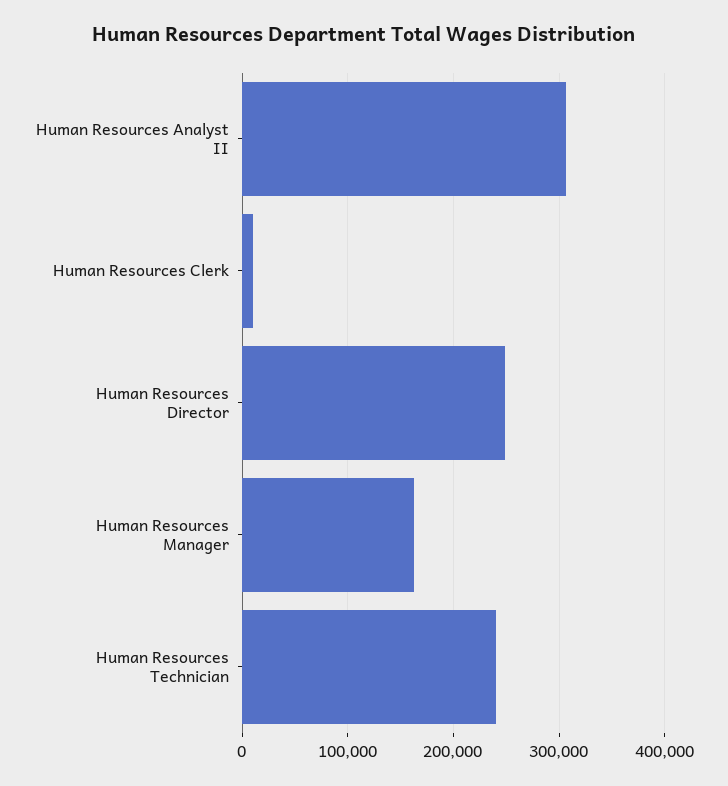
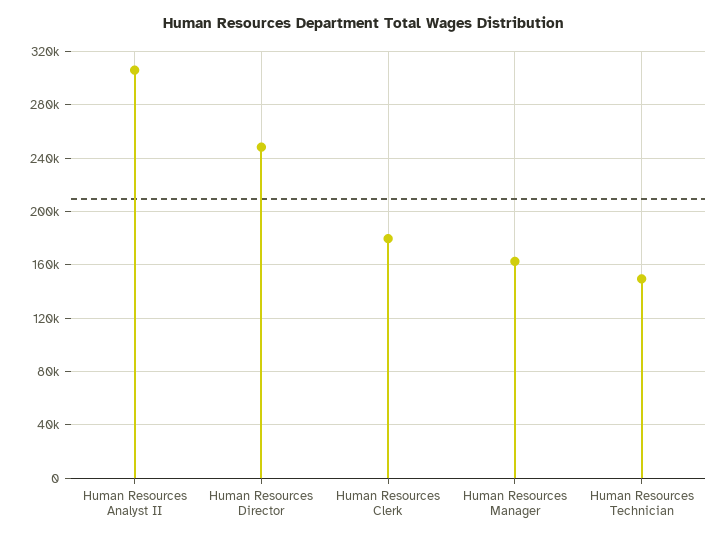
Human Resources Clerk: 10000 -> 180000
Human Resources Technician: 240000 -> 150000

